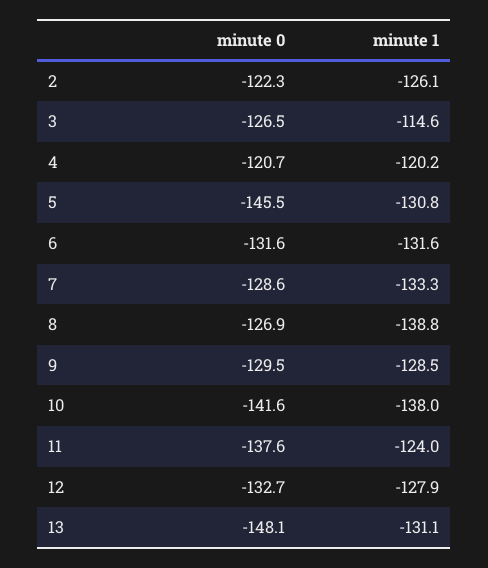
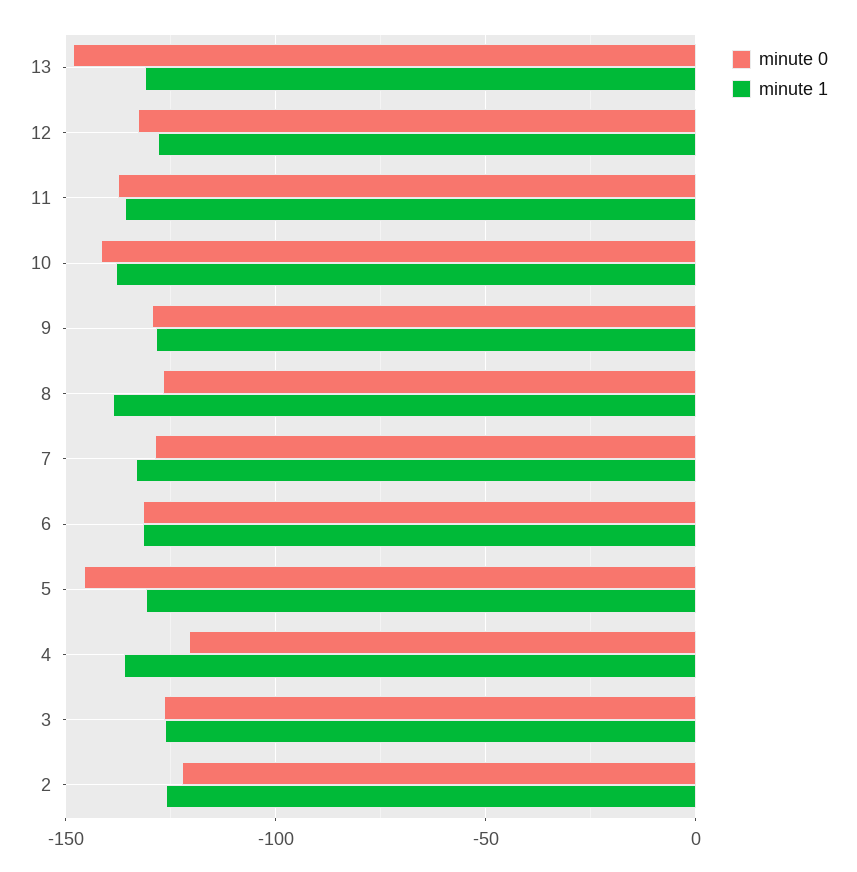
minute 1, 3: -114.6 -> -125
minute 1, 4: -120.2 -> -135
minute 1, 11: -124 -> -135

